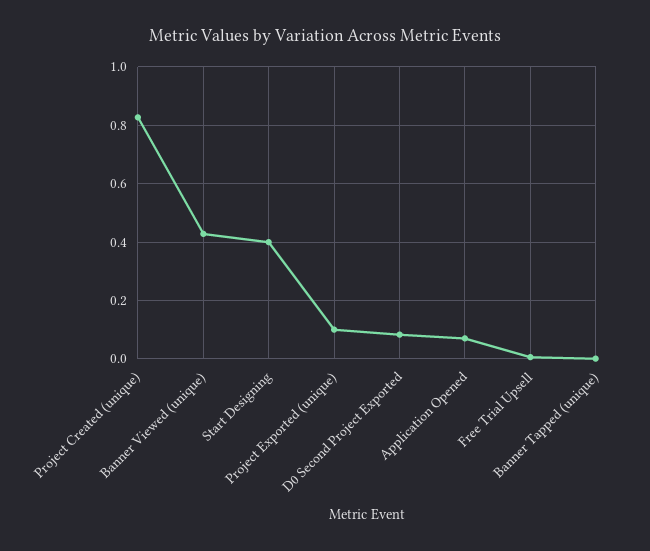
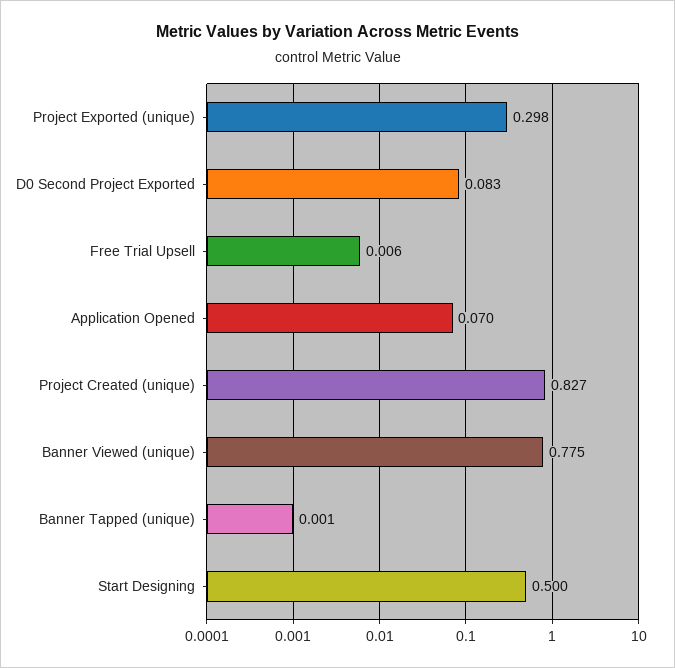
Banner Viewed (unique): 0.425 -> 0.775
Start Designing: 0.4 -> 0.5
Project Exported (unique): 0.1 -> 0.298

